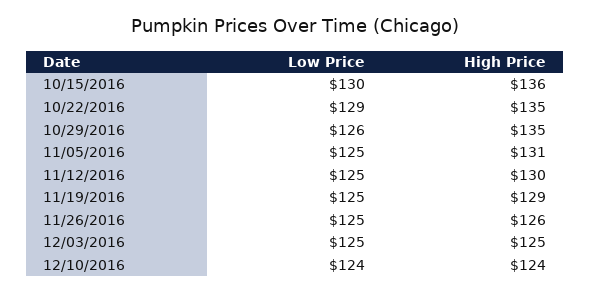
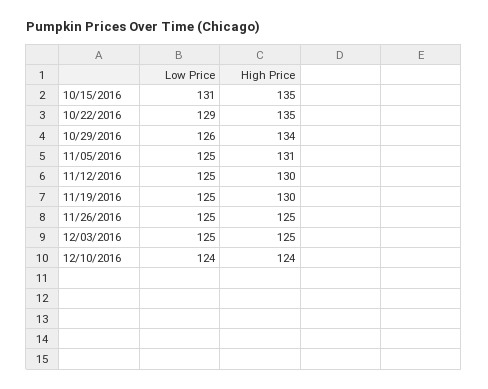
Low Price, 10/15/2016: 130 -> 131
High Price, 10/15/2016: 136 -> 135
High Price, 10/29/2016: 135 -> 134
High Price, 11/19/2016: 129 -> 130
High Price, 11/26/2016: 126 -> 125

